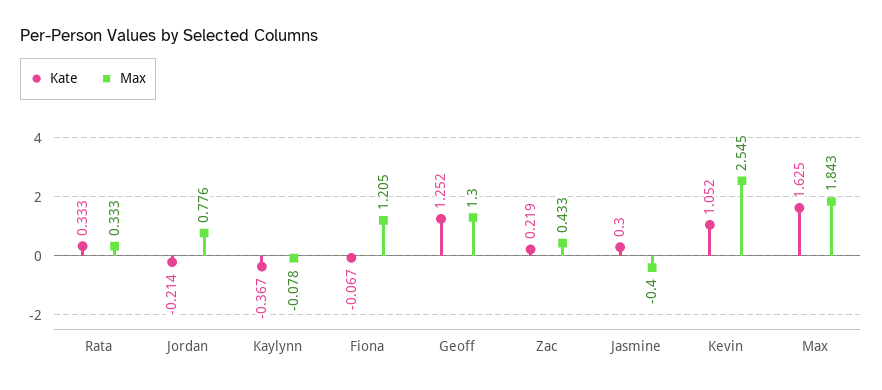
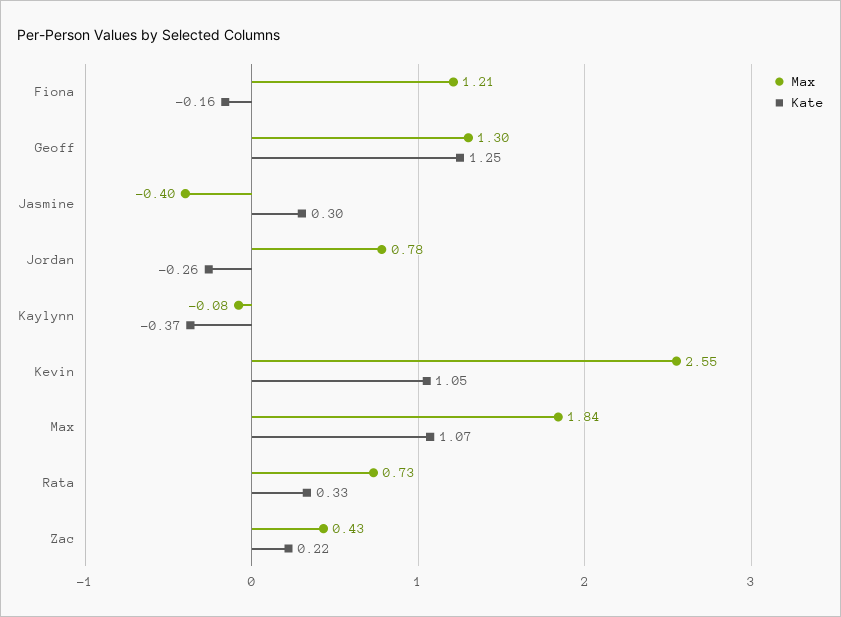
Max, Rata: 0.333 -> 0.73
Kate, Jordan: -0.214 -> -0.26
Kate, Fiona: -0.067 -> -0.16
Kate, Max: 1.625 -> 1.07

